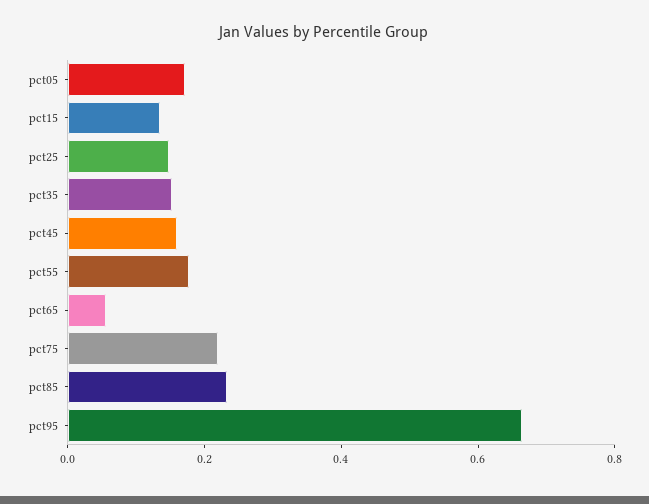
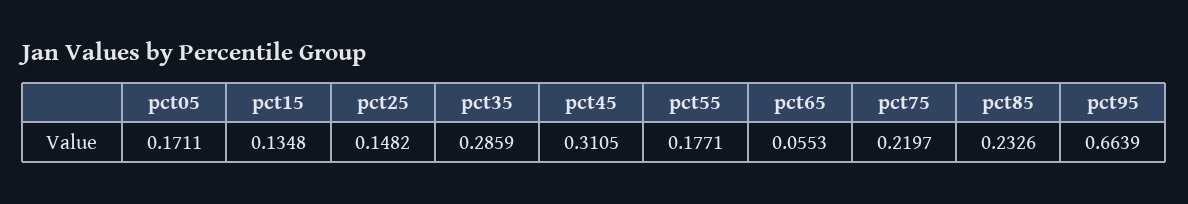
pct35: 0.15 -> 0.2859
pct45: 0.15 -> 0.3105

